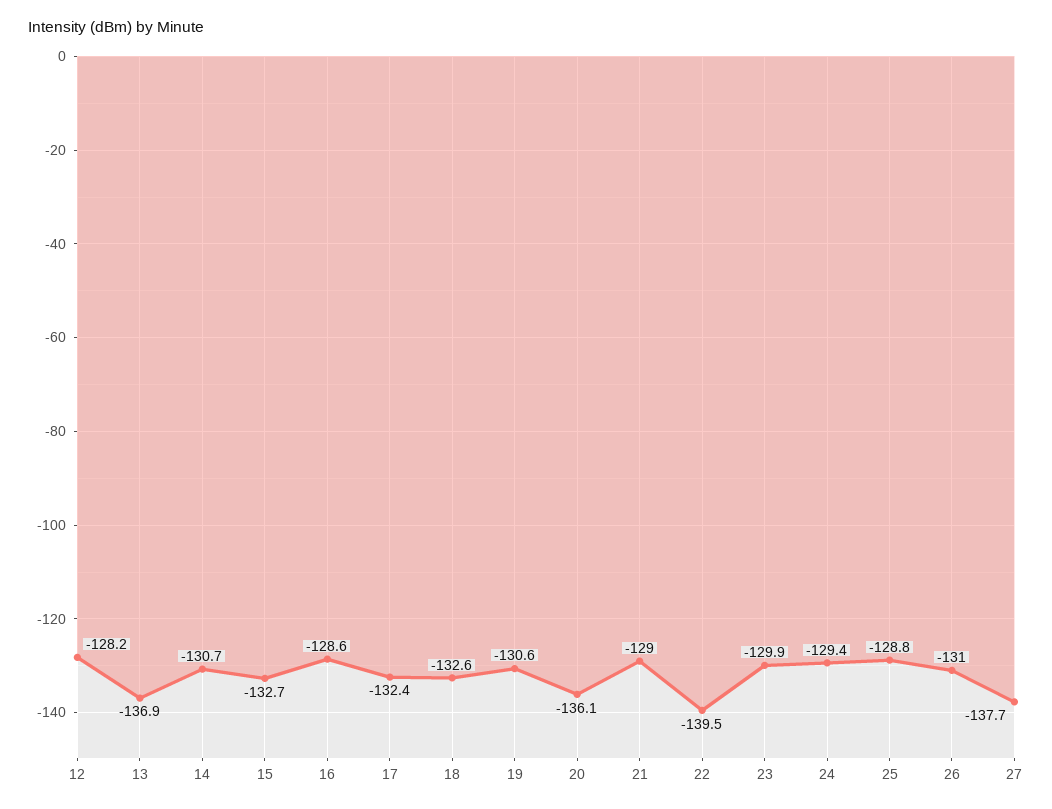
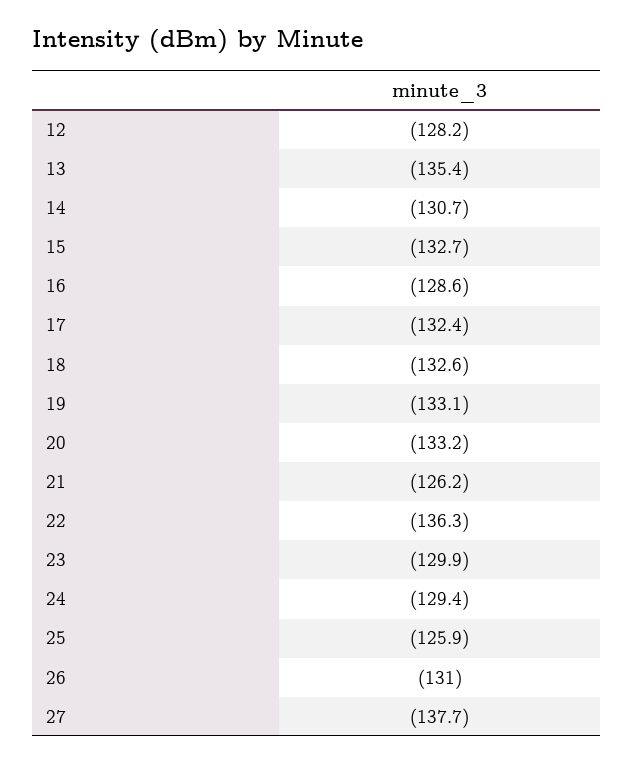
13: -136.9 -> -135.4
19: -130.6 -> -133.1
20: -136.1 -> -133.2
21: -129 -> -126.2
22: -139.5 -> -136.3
25: -128.8 -> -125.9

